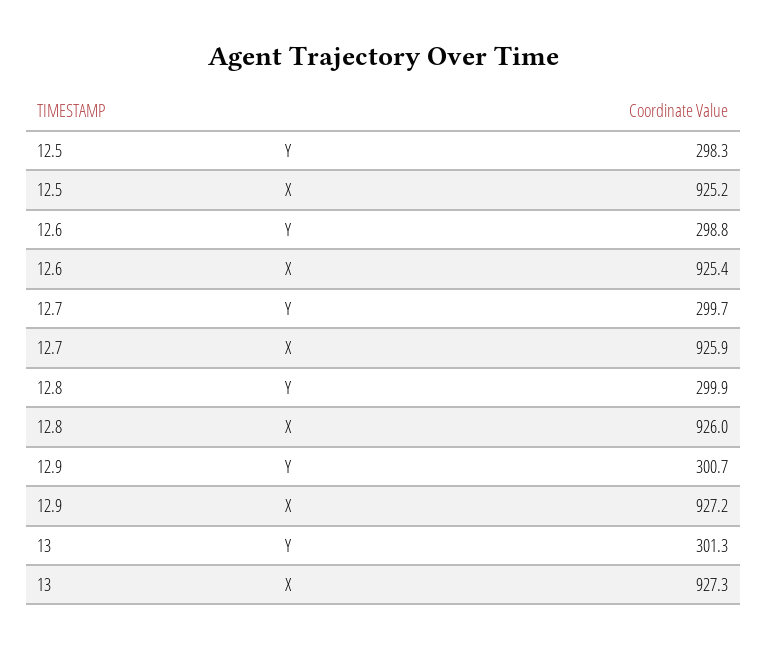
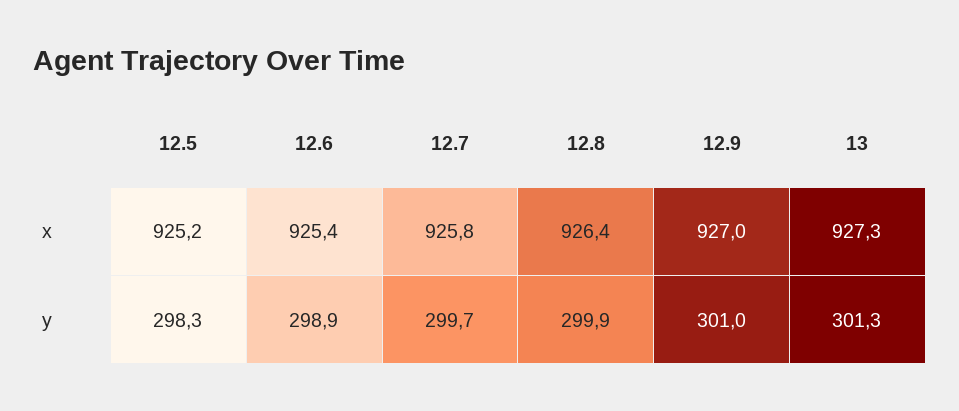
12.6, Y: 298.8 -> 298.9
12.7, X: 925.9 -> 925.8
12.8, X: 926 -> 926.4
12.9, Y: 300.7 -> 301
12.9, X: 927.2 -> 927

